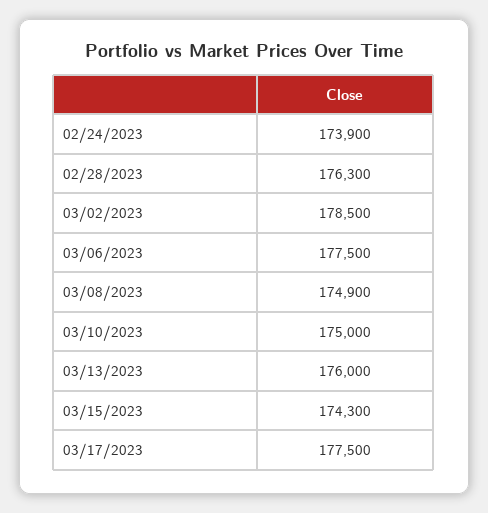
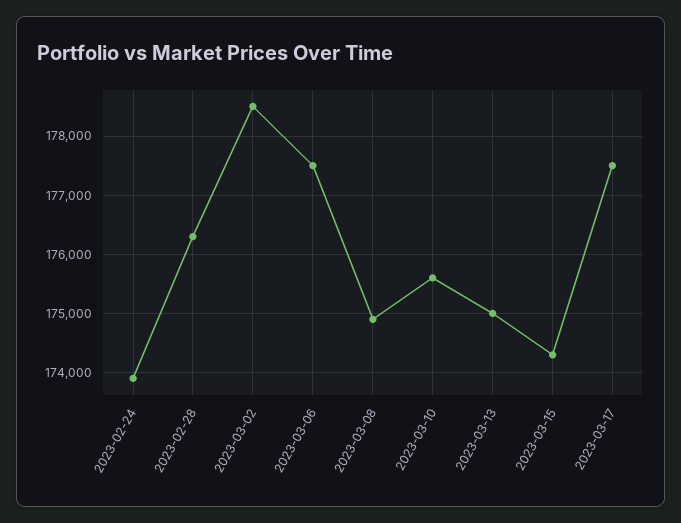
03/10/2023: 175000 -> 175600
03/13/2023: 176000 -> 175000

